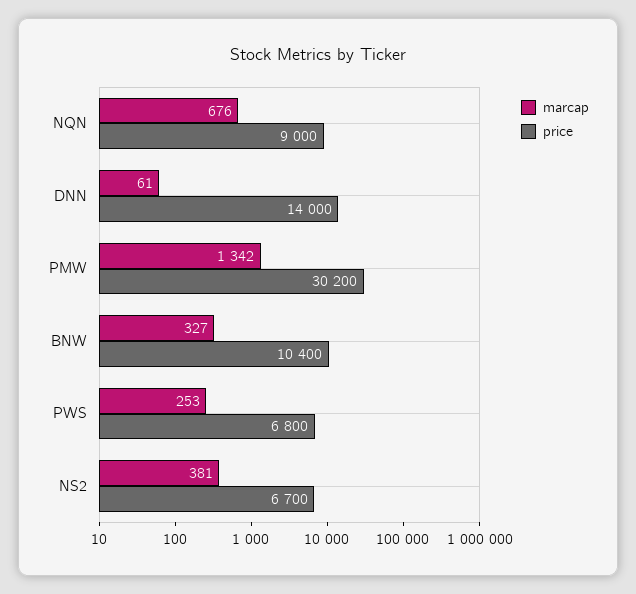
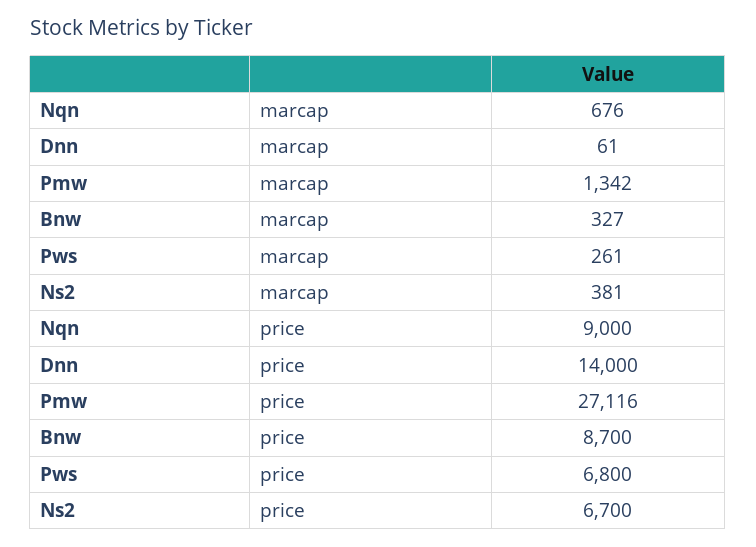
price, PMW: 30200 -> 27116
price, BNW: 10400 -> 8700
marcap, PWS: 253 -> 261

